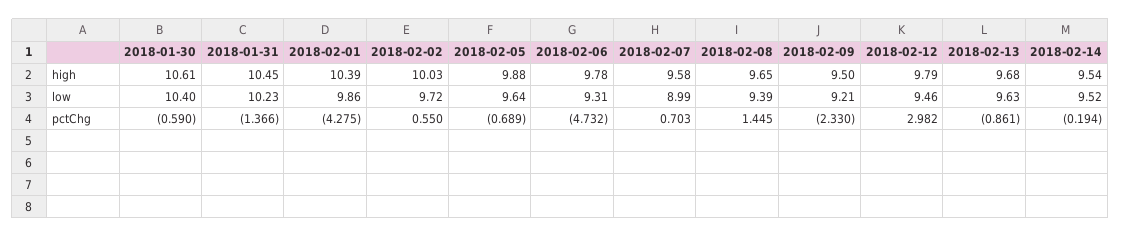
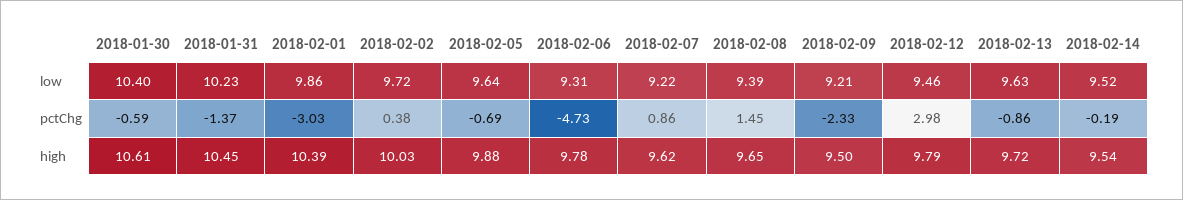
2018-02-07, high: 9.58 -> 9.62
2018-02-13, high: 9.68 -> 9.72
2018-02-07, low: 8.99 -> 9.22
2018-02-01, pctChg: -4.275 -> -3.03
2018-02-02, pctChg: 0.55 -> 0.38
2018-02-07, pctChg: 0.703 -> 0.86

